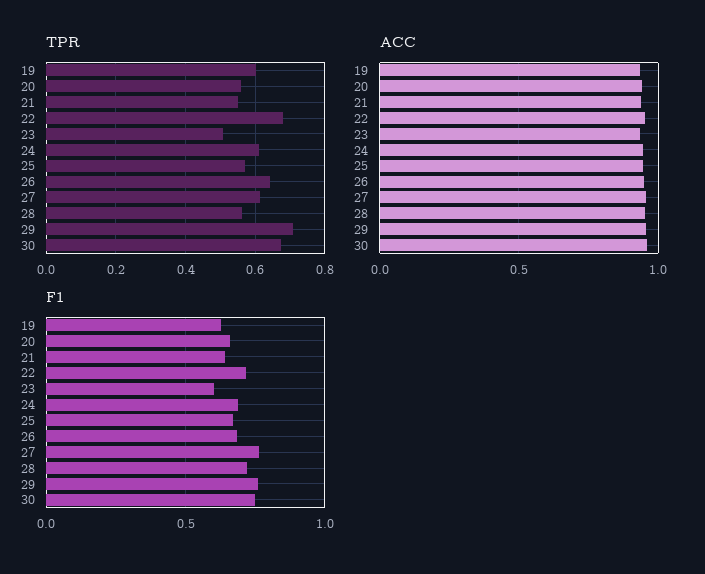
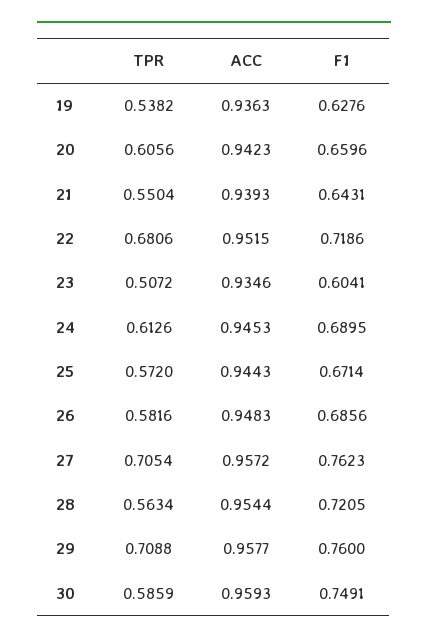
TPR, 19: 0.6 -> 0.5382
TPR, 20: 0.56 -> 0.6056
TPR, 26: 0.64 -> 0.5816
TPR, 27: 0.62 -> 0.7054
TPR, 30: 0.68 -> 0.5859

